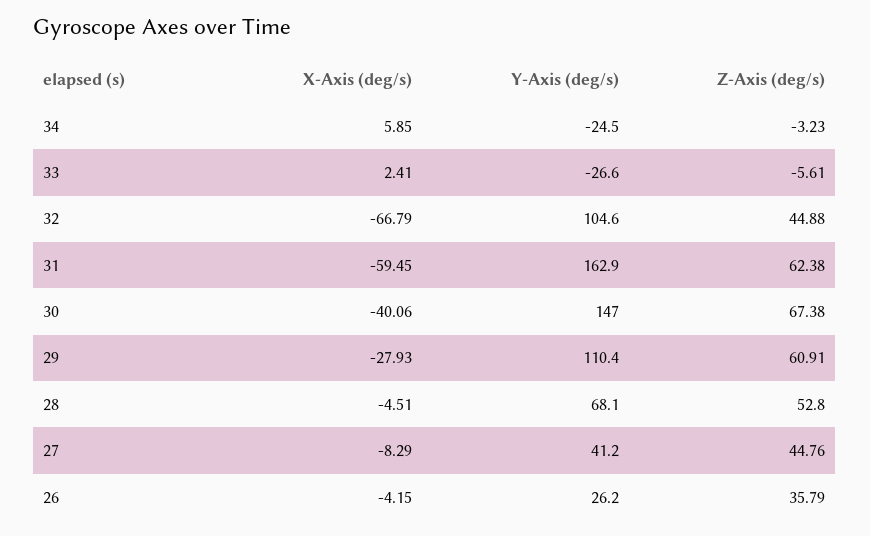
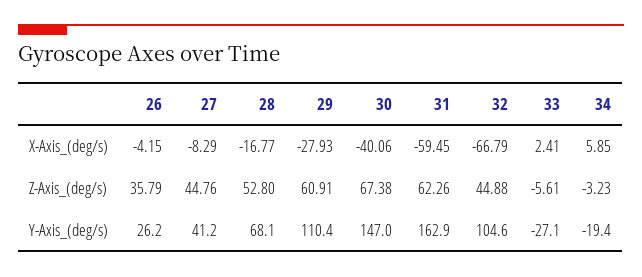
Y-Axis (deg/s), 34: -24.5 -> -19.4
Y-Axis (deg/s), 33: -26.6 -> -27.1
Z-Axis (deg/s), 31: 62.38 -> 62.26
X-Axis (deg/s), 28: -4.51 -> -16.77

